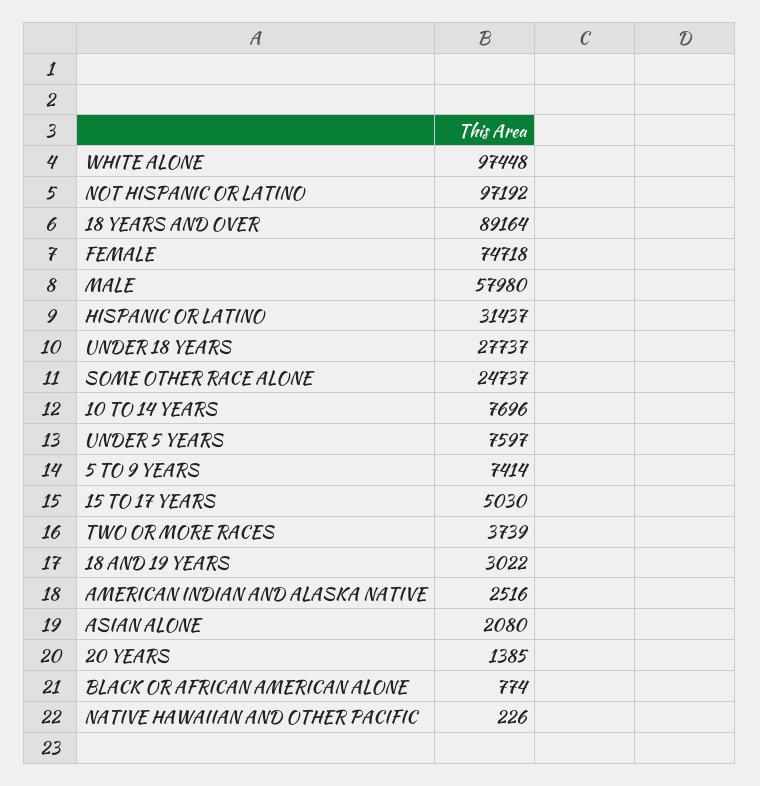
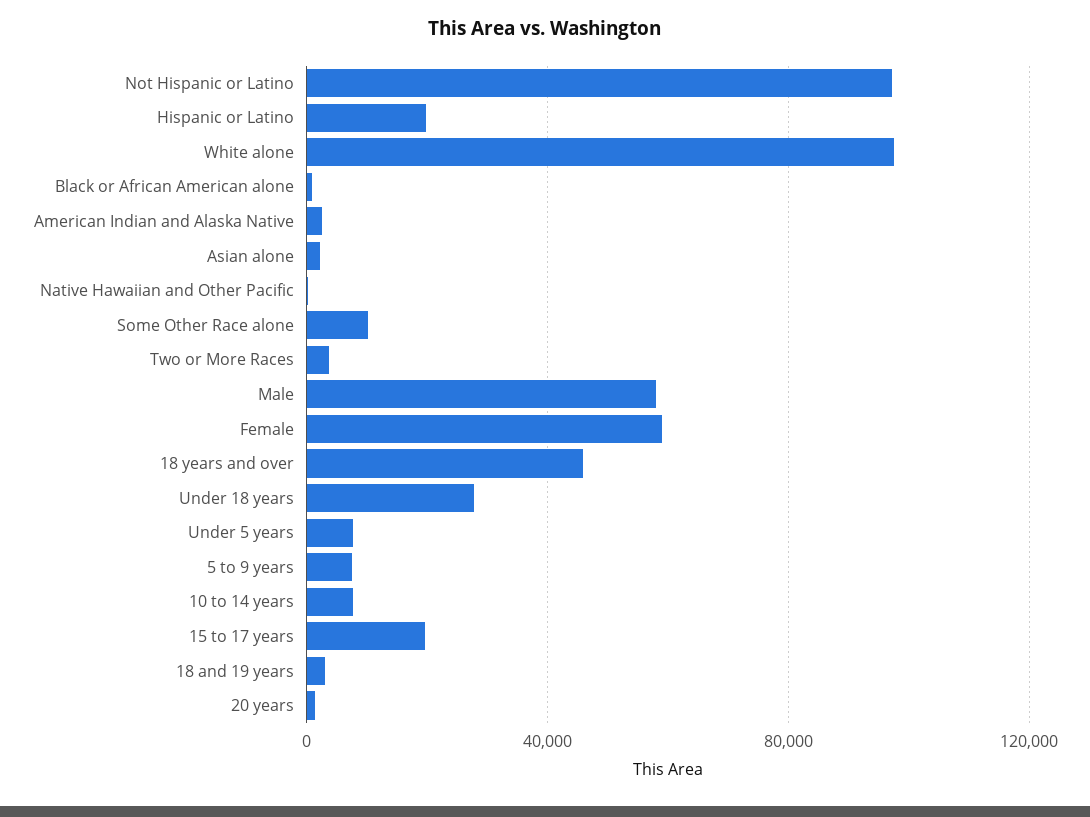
18 YEARS AND OVER: 89164 -> 45000
FEMALE: 74718 -> 60000
HISPANIC OR LATINO: 31437 -> 20000
SOME OTHER RACE ALONE: 24737 -> 10000
15 TO 17 YEARS: 5030 -> 20000

